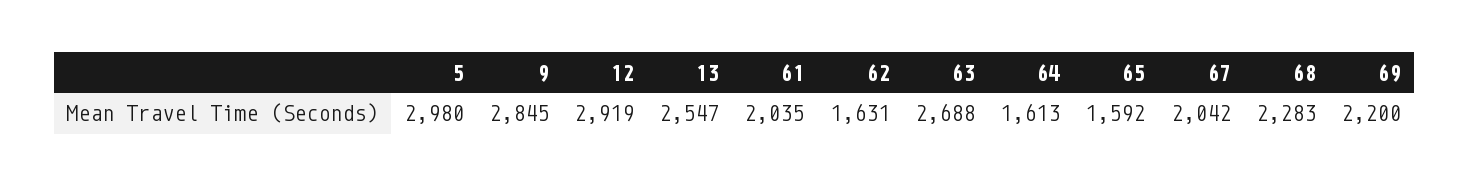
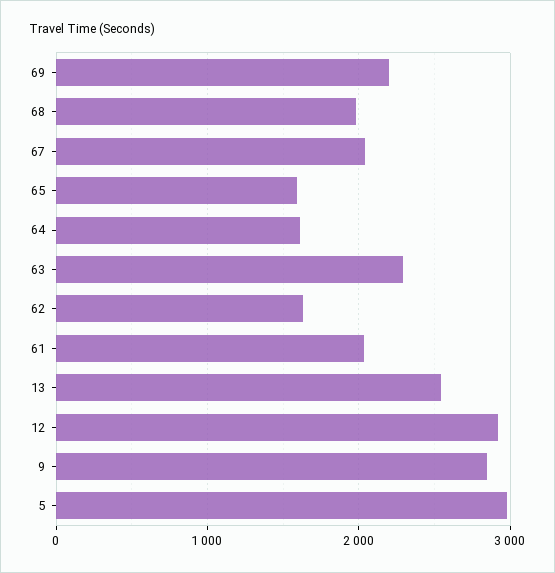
63: 2688 -> 2300
68: 2283 -> 2000

